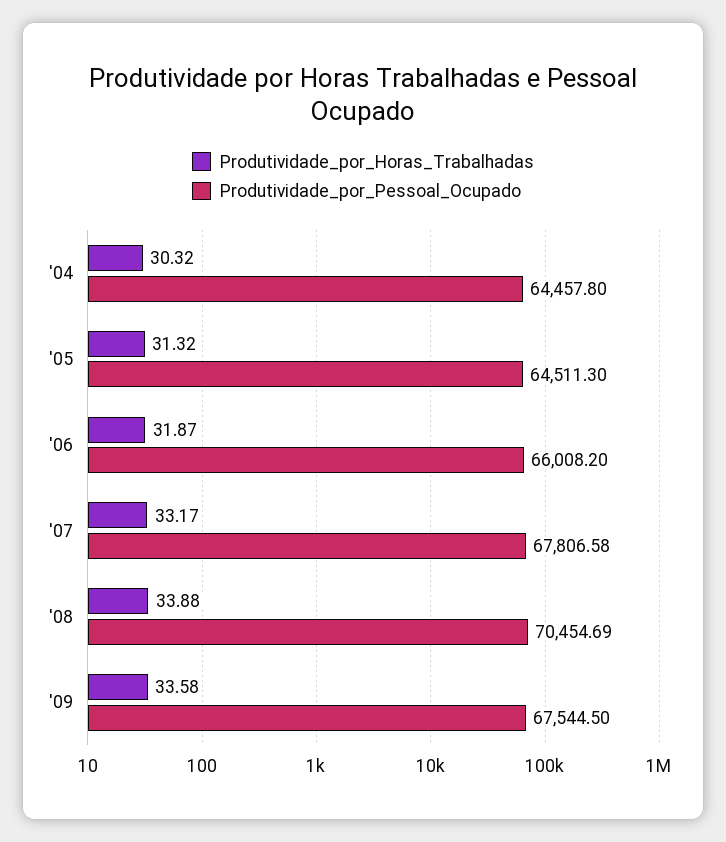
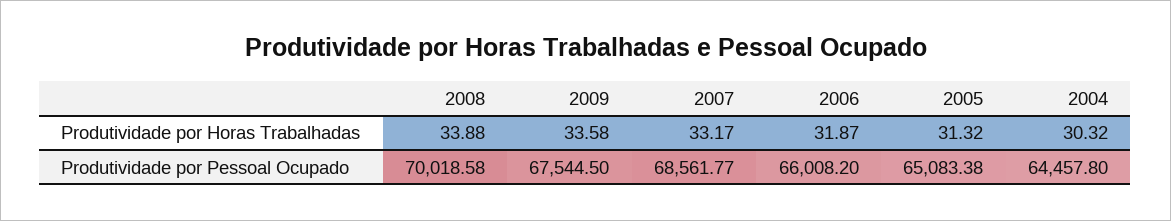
Produtividade_por_Pessoal_Ocupado, '05: 64511.3 -> 65083.38
Produtividade_por_Pessoal_Ocupado, '07: 67806.58 -> 68561.77
Produtividade_por_Pessoal_Ocupado, '08: 70454.69 -> 70018.58

